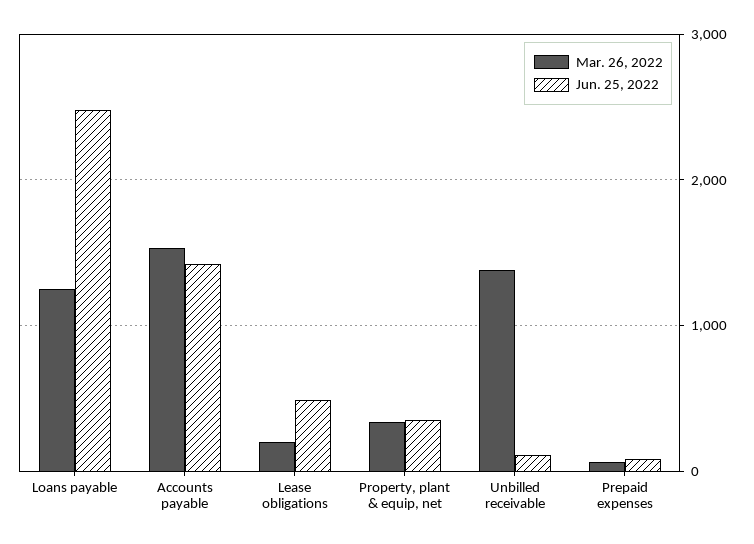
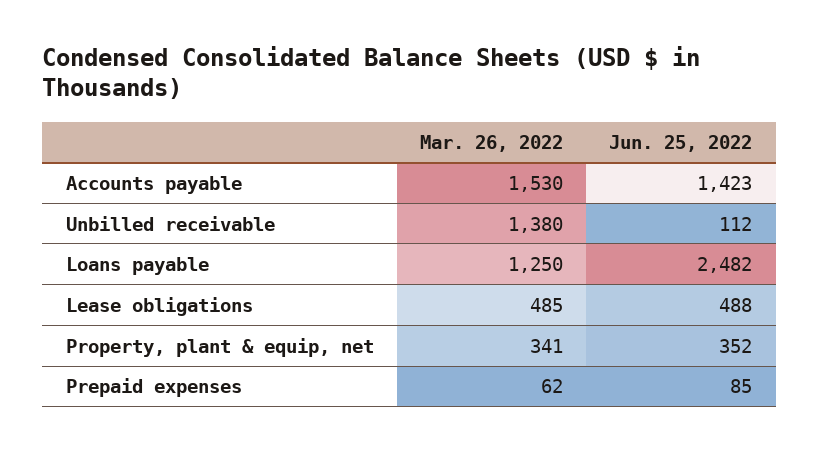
Mar. 26, 2022, Lease obligations: 200 -> 485

